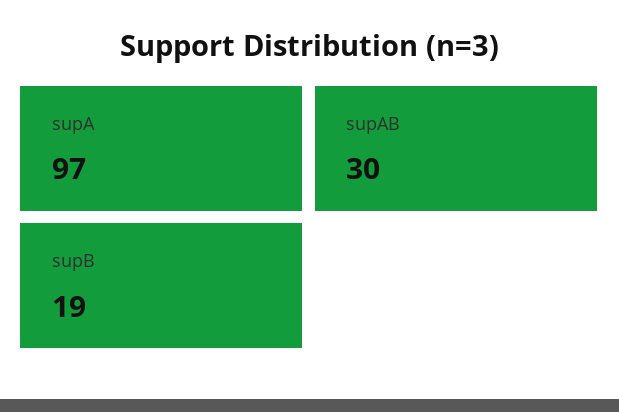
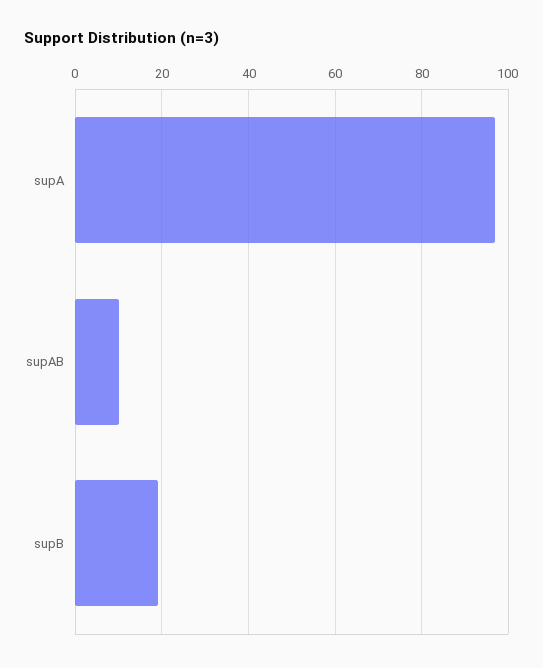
supAB: 30 -> 10

